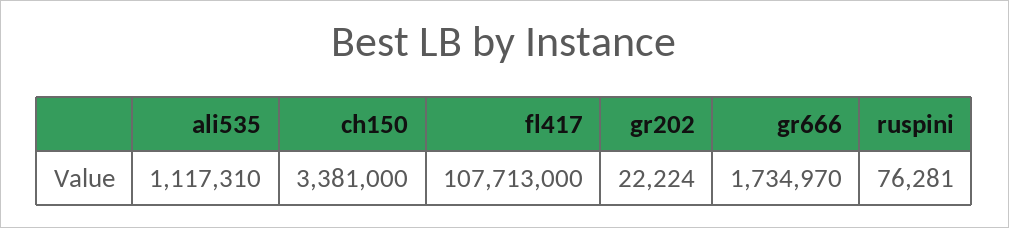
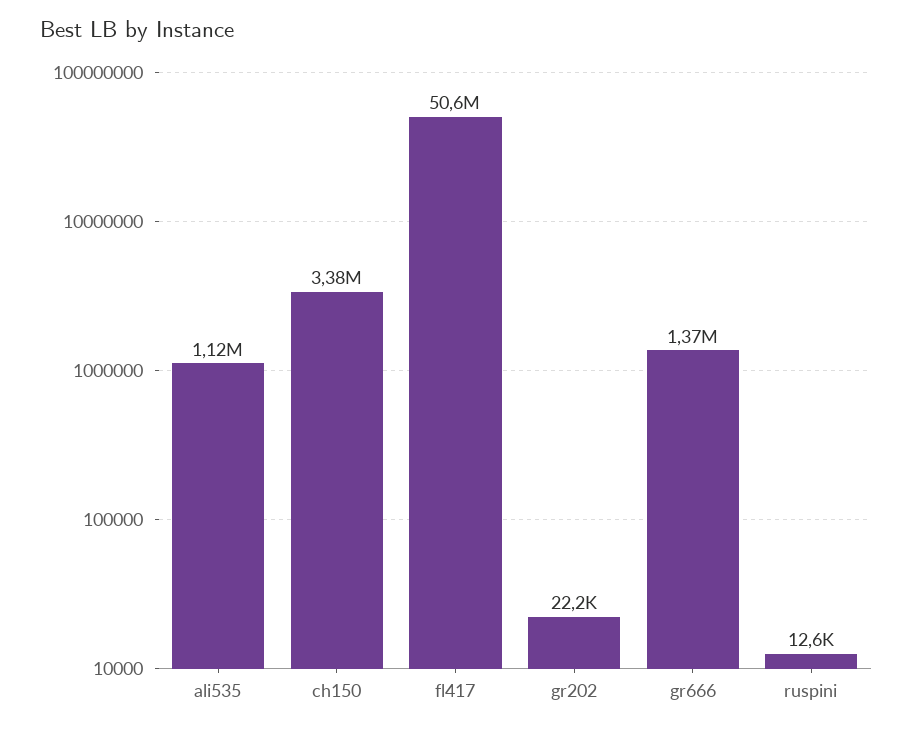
fl417: 107713000 -> 50600000
gr666: 1734970 -> 1370000
ruspini: 76281 -> 12600

